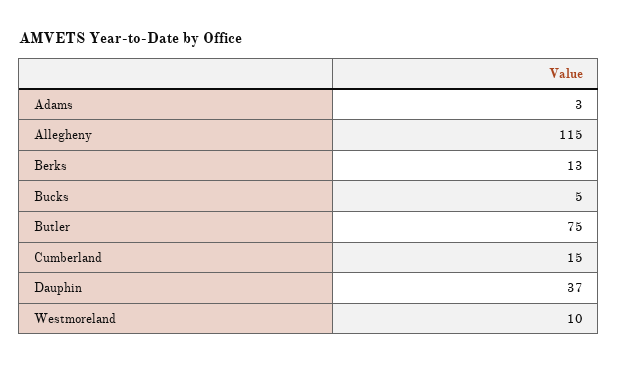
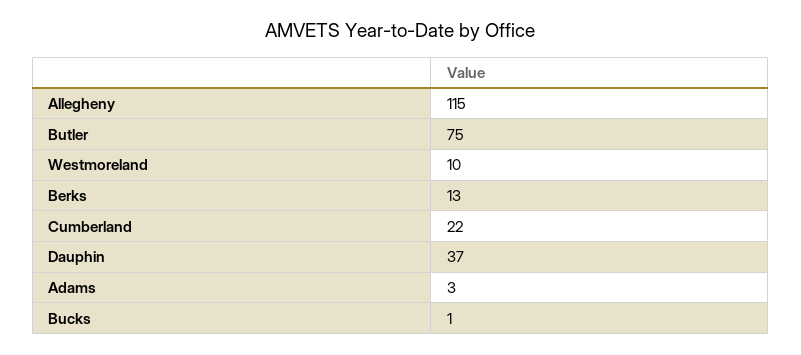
Bucks: 5 -> 1
Cumberland: 15 -> 22

